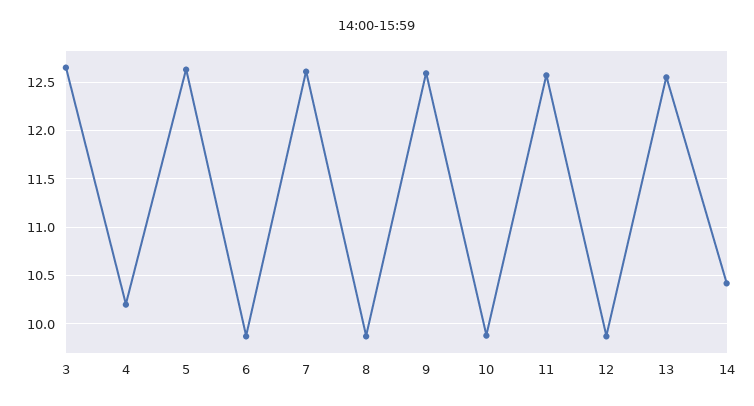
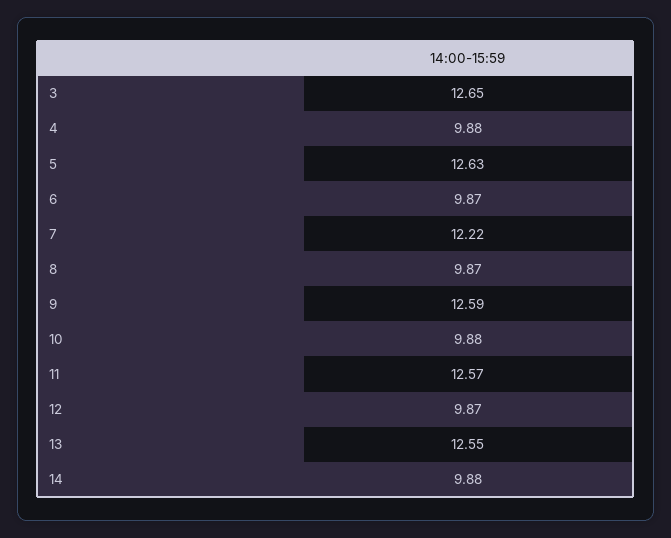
4: 10.2 -> 9.88
7: 12.6 -> 12.22
14: 10.4 -> 9.88

